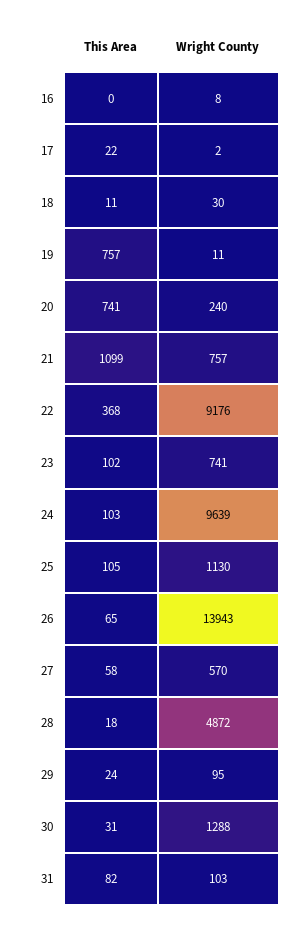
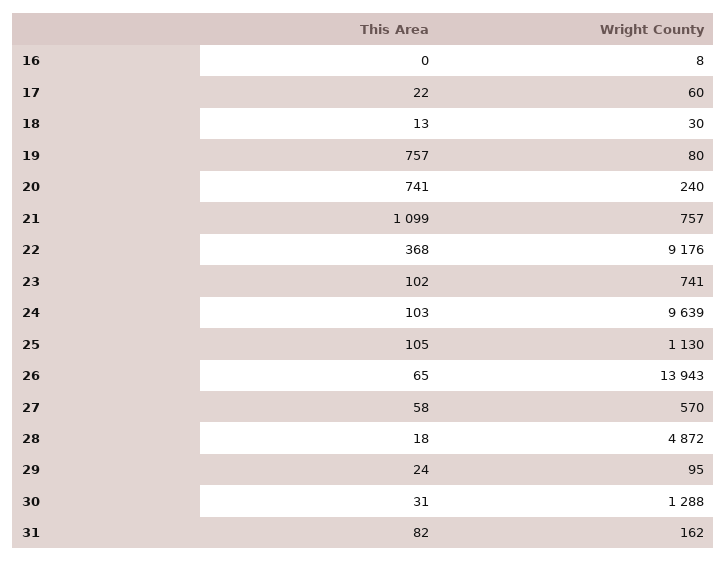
Wright County, 17: 2 -> 60
This Area, 18: 11 -> 13
Wright County, 19: 11 -> 80
Wright County, 31: 103 -> 162

